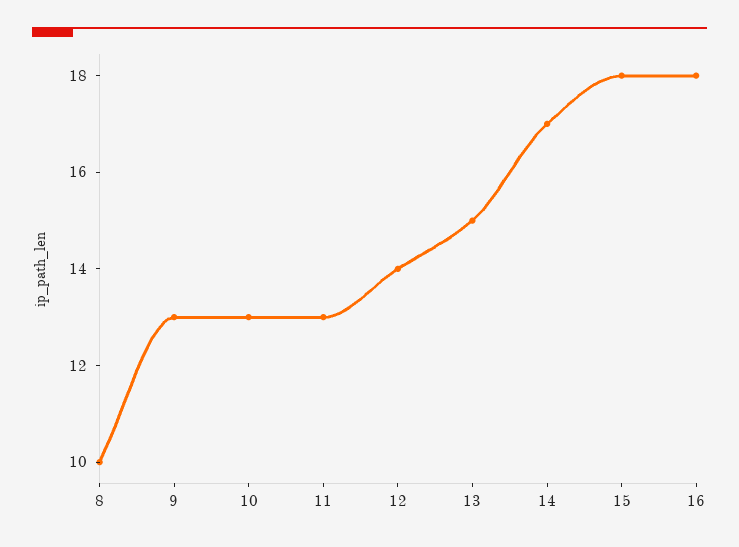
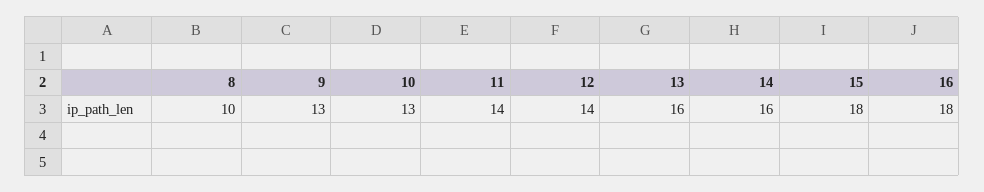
11: 13 -> 14
13: 15 -> 16
14: 17 -> 16

